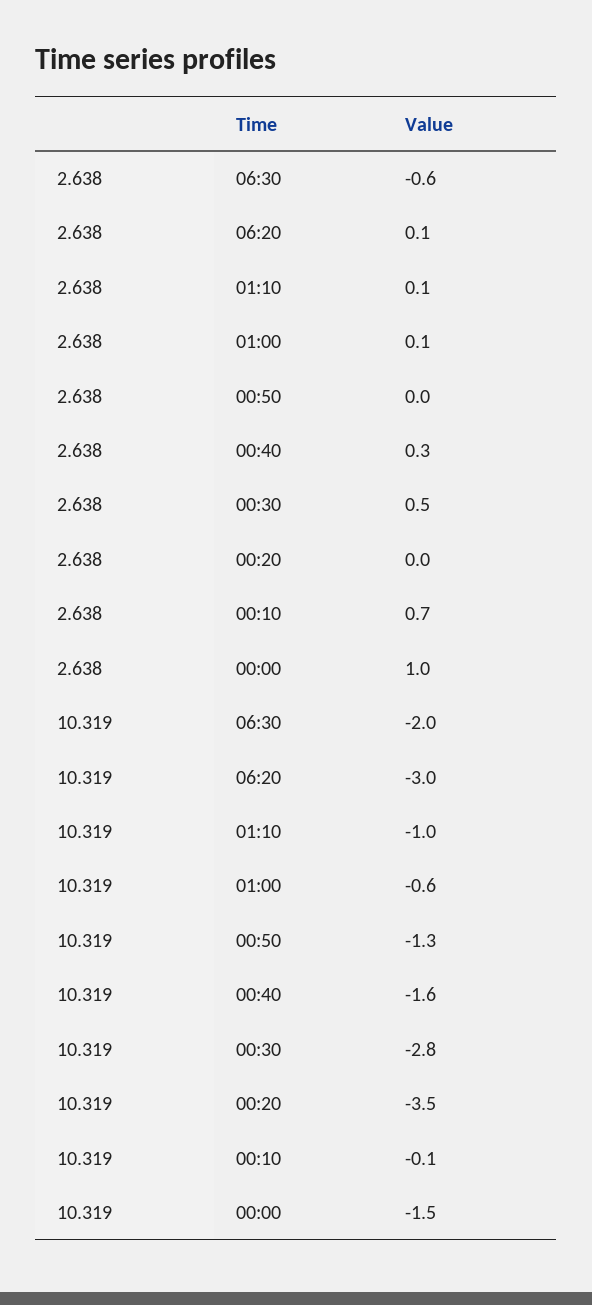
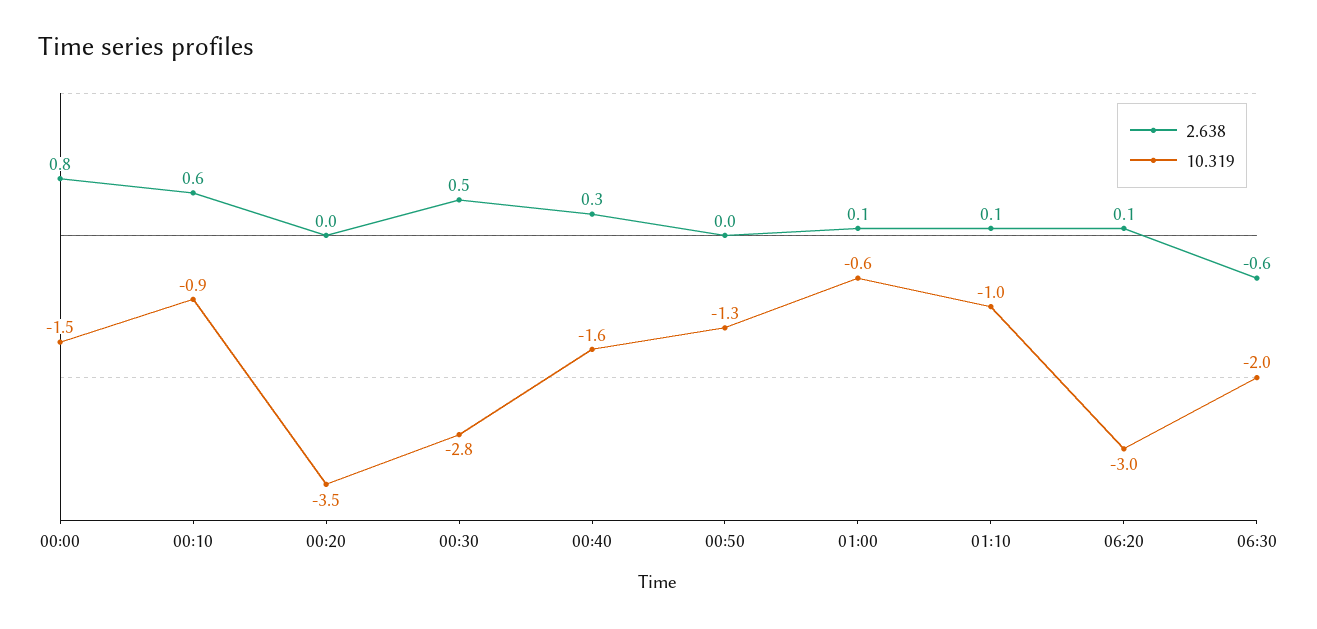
2.638, 00:10: 0.7 -> 0.6
2.638, 00:00: 1 -> 0.8
10.319, 00:10: -0.1 -> -0.9

